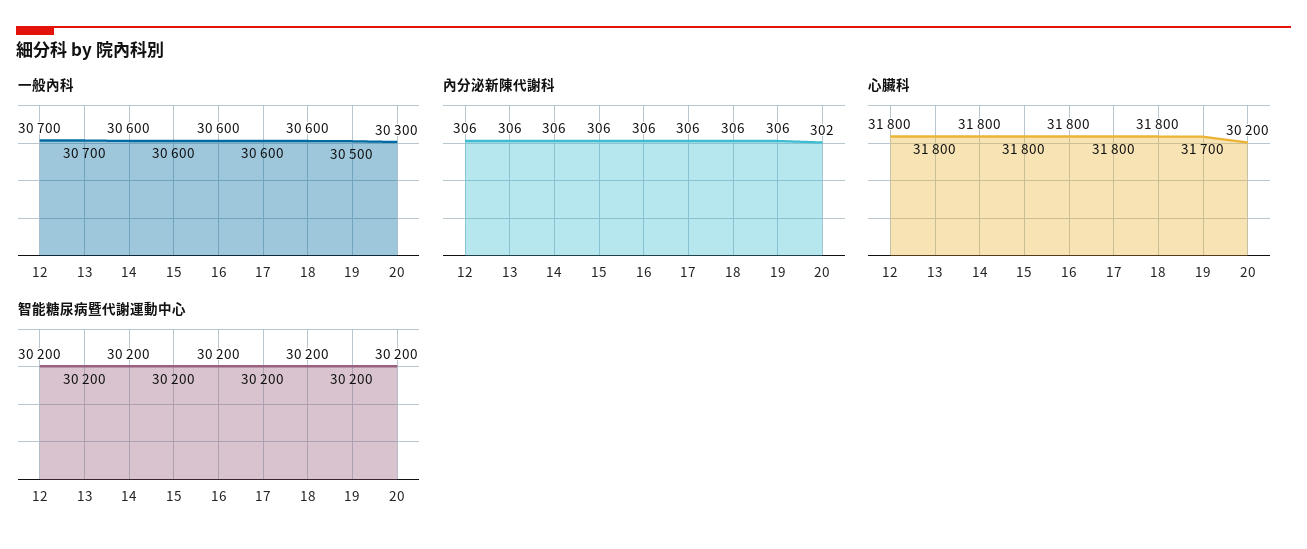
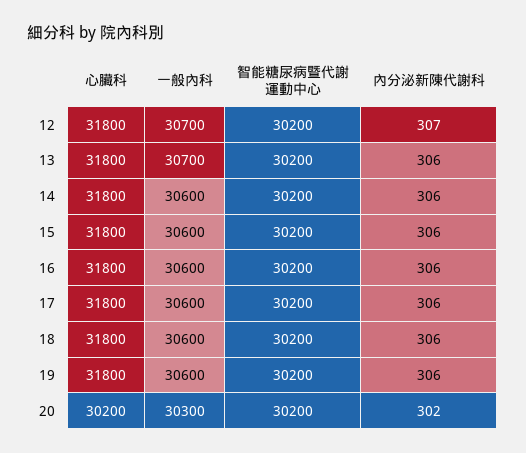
一般內科, 19: 30500 -> 30600
內分泌新陳代謝科, 12: 306 -> 307
心臟科, 19: 31700 -> 31800

